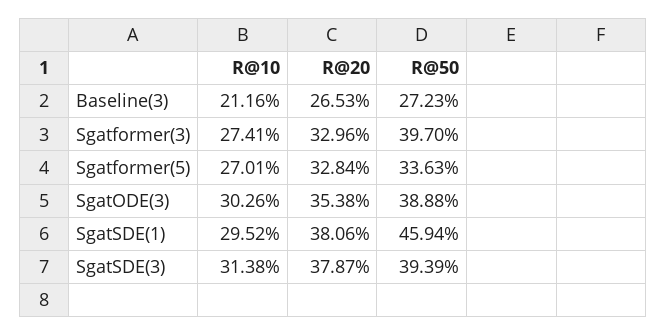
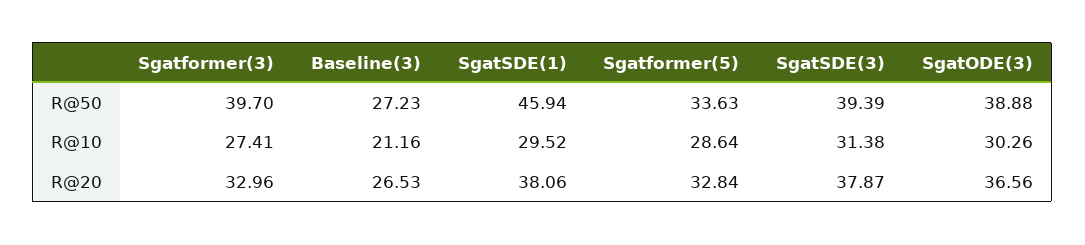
R@10, Sgatformer(5): 27.01 -> 28.64
R@20, SgatODE(3): 35.38 -> 36.56

